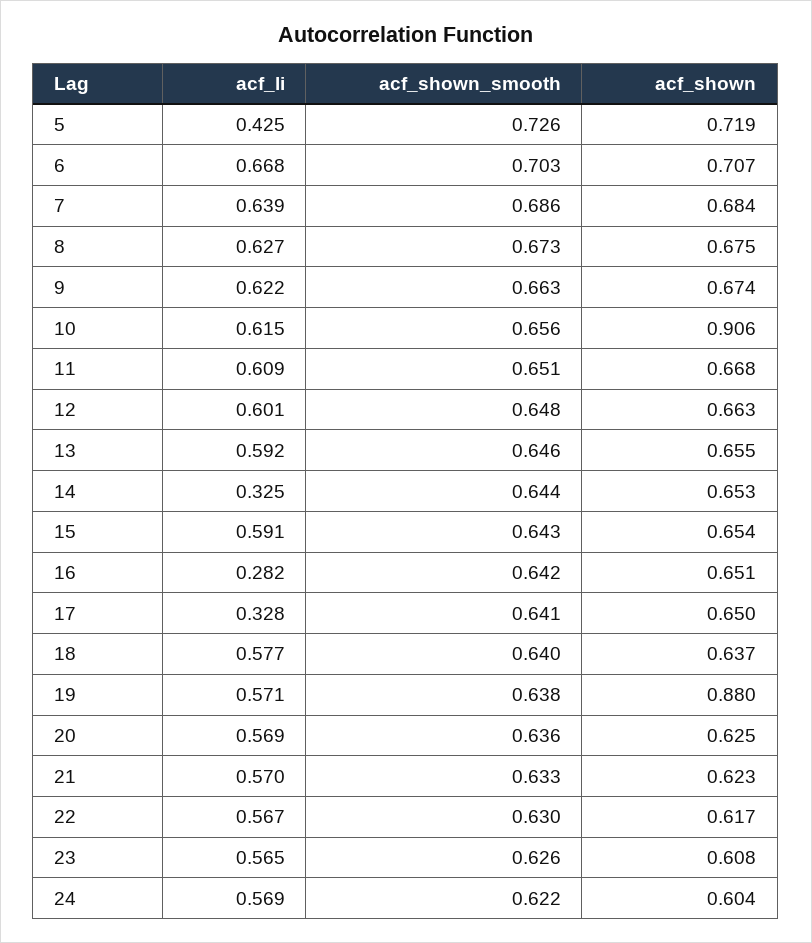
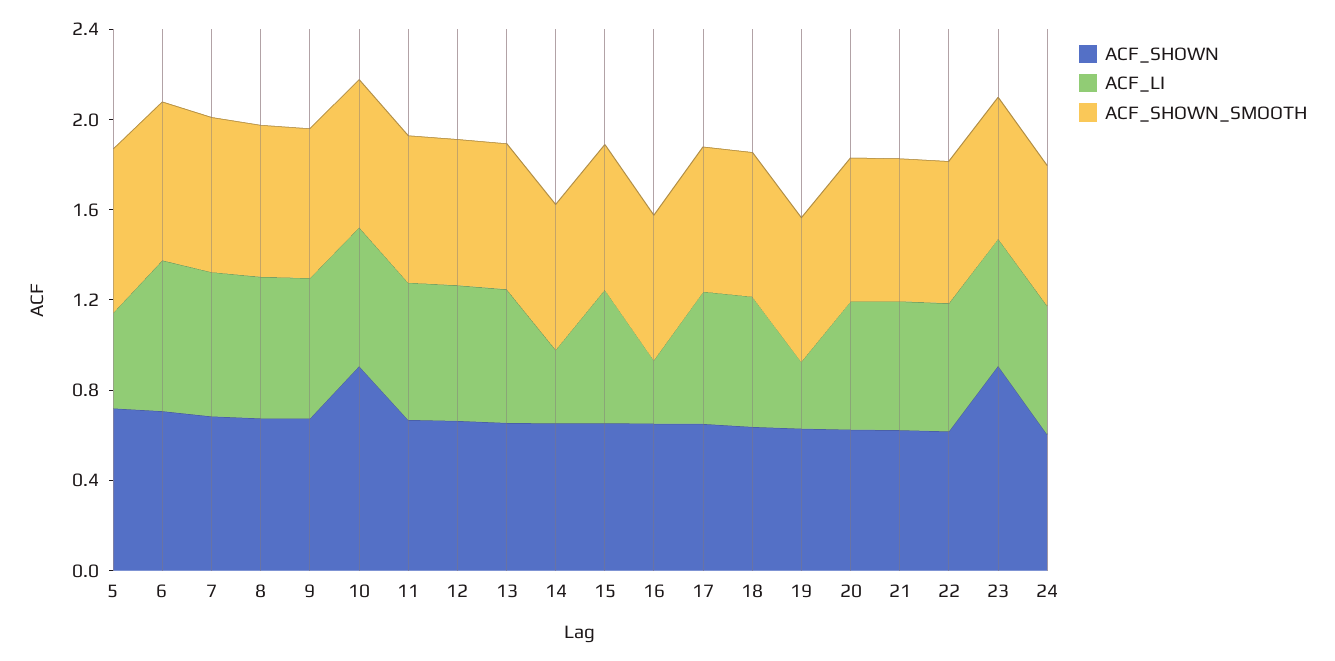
acf_li, 17: 0.328 -> 0.6
acf_li, 19: 0.571 -> 0.3
acf_shown, 19: 0.88 -> 0.6
acf_shown, 23: 0.608 -> 0.9

